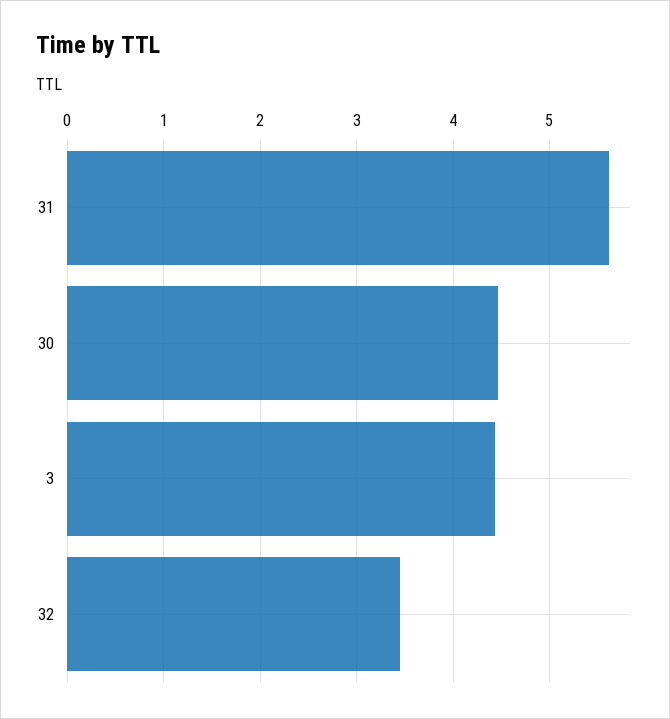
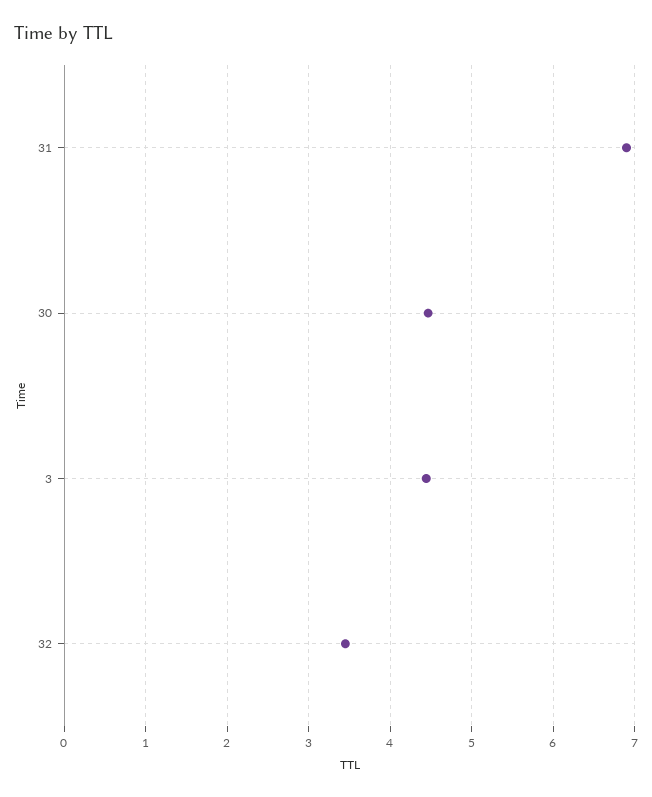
31: 5.6 -> 6.9

